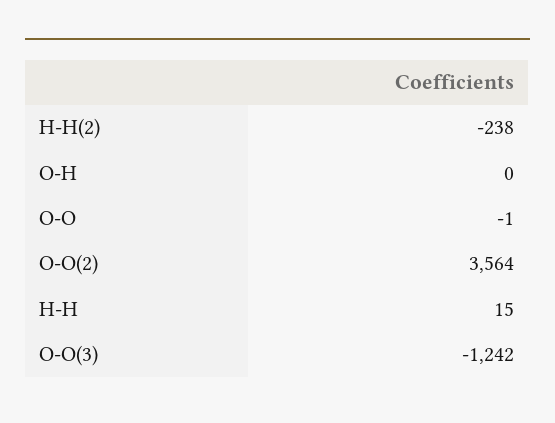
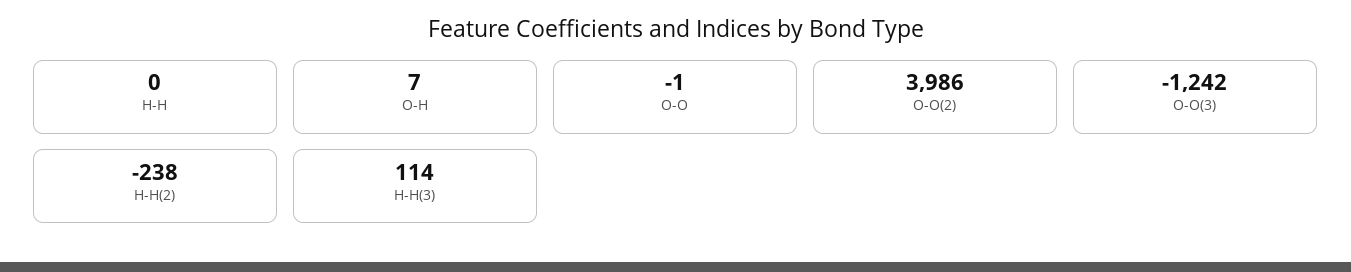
O-H: 0 -> 7
O-O(2): 3564 -> 3986
H-H: 15 -> 0
H-H(3): none -> 114

